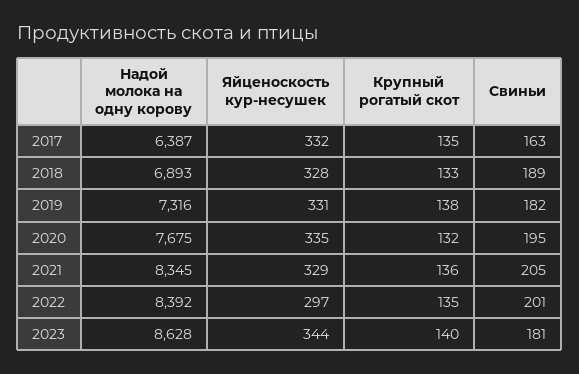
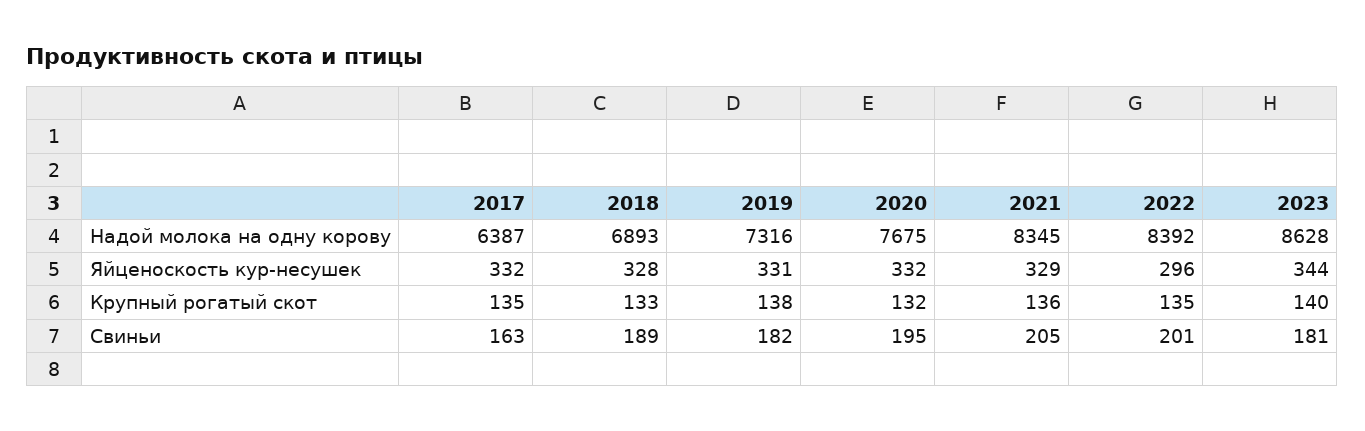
Яйценоскость кур-несушек, 2020: 335 -> 332
Яйценоскость кур-несушек, 2022: 297 -> 296

